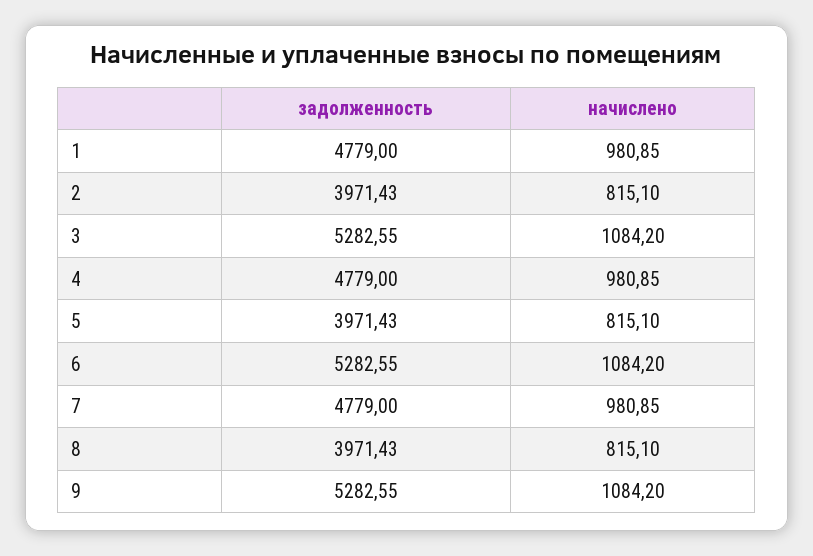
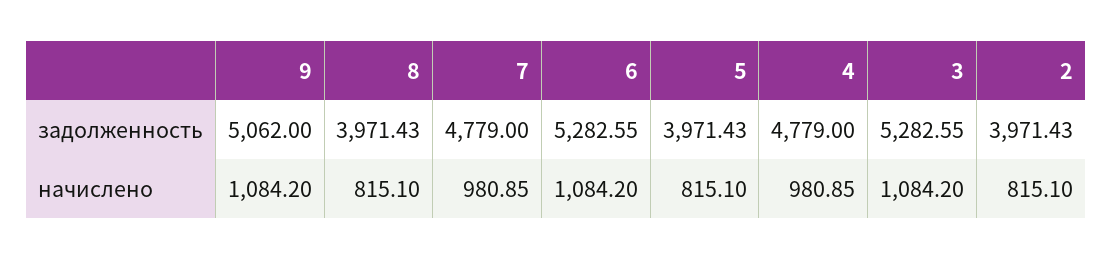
задолженность, 1: 4779 -> none
начислено, 1: 980.85 -> none
задолженность, 9: 5282.55 -> 5062

